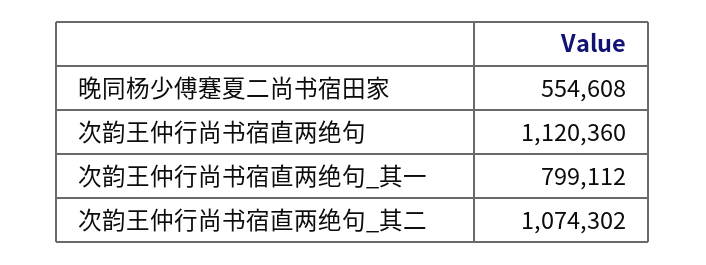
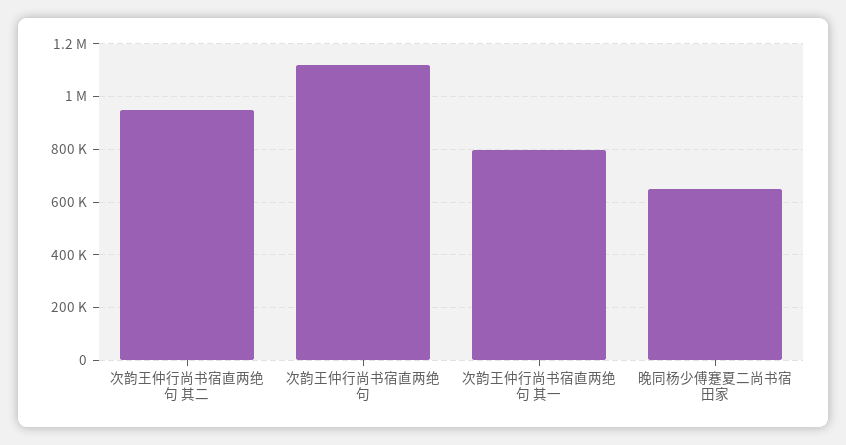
晚同杨少傅蹇夏二尚书宿田家: 554608 -> 650000
次韵王仲行尚书宿直两绝句_其二: 1074302 -> 950000

